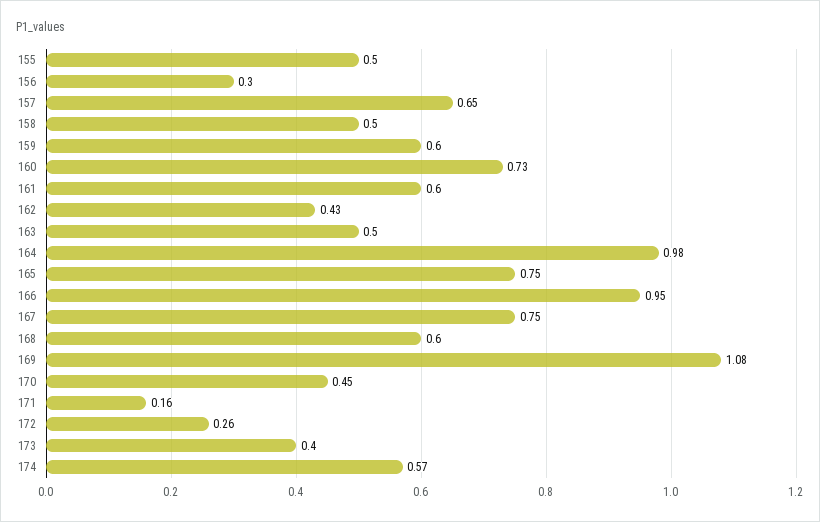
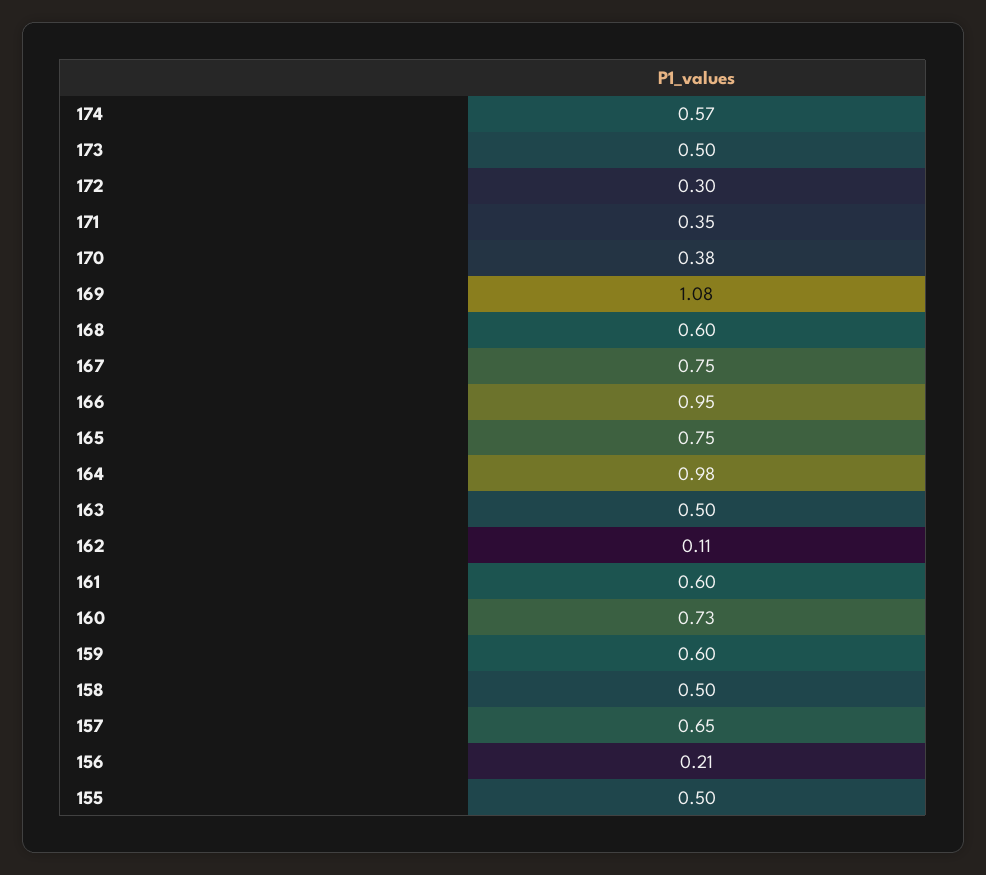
156: 0.3 -> 0.21
162: 0.43 -> 0.11
170: 0.45 -> 0.38
171: 0.16 -> 0.35
172: 0.26 -> 0.3
173: 0.4 -> 0.5

